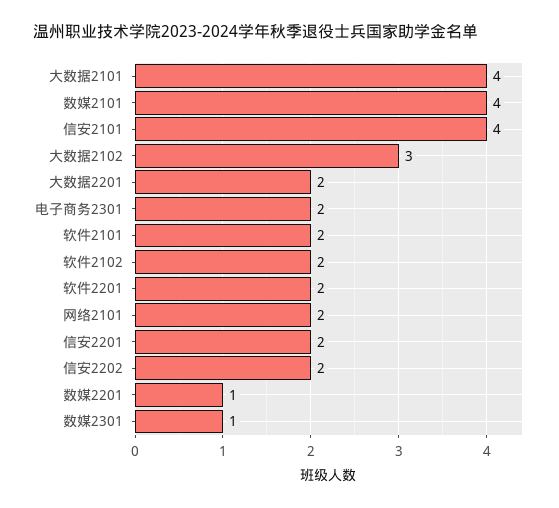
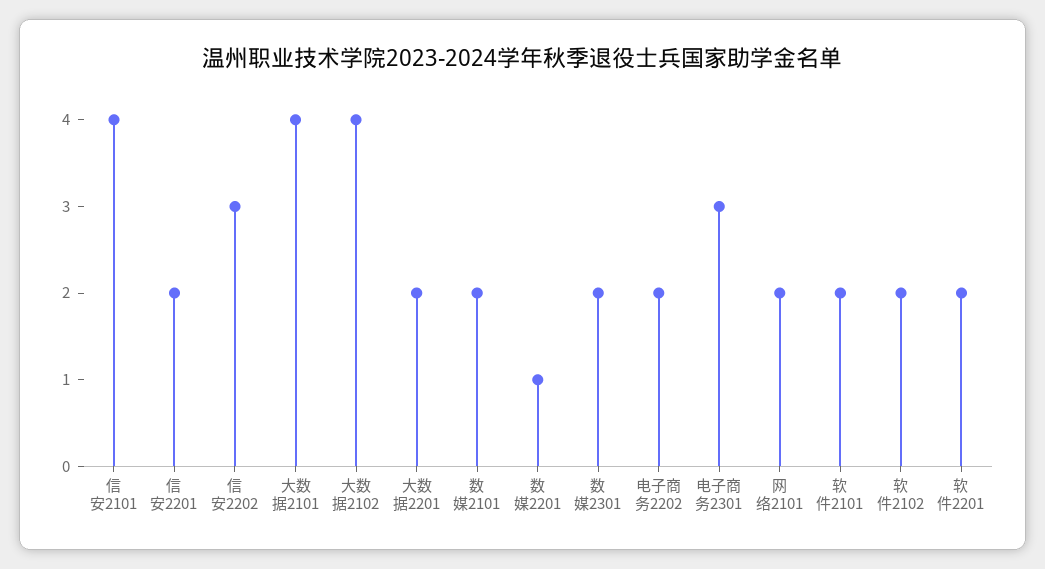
数媒2101: 4 -> 2
大数据2102: 3 -> 4
电子商务2301: 2 -> 3
信安2202: 2 -> 3
数媒2301: 1 -> 2
电子商务2202: none -> 2

